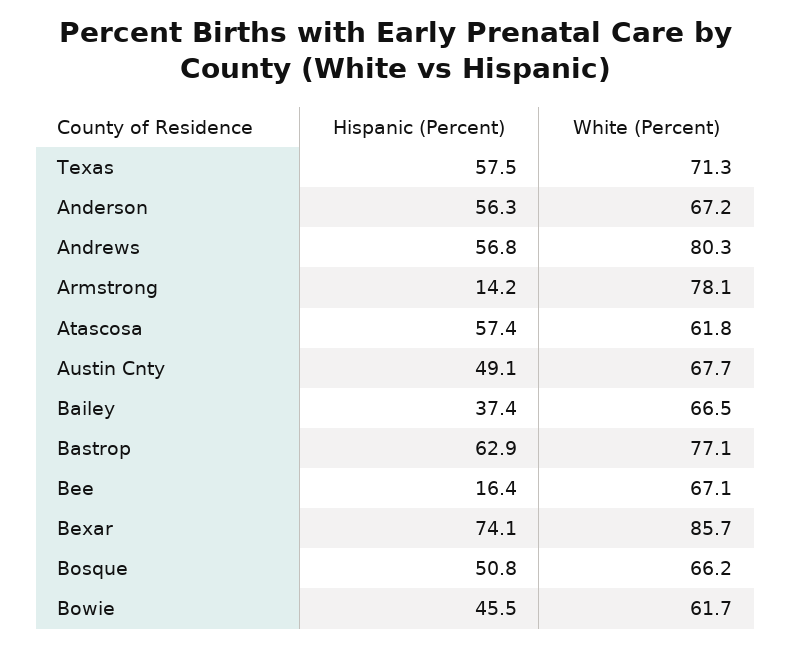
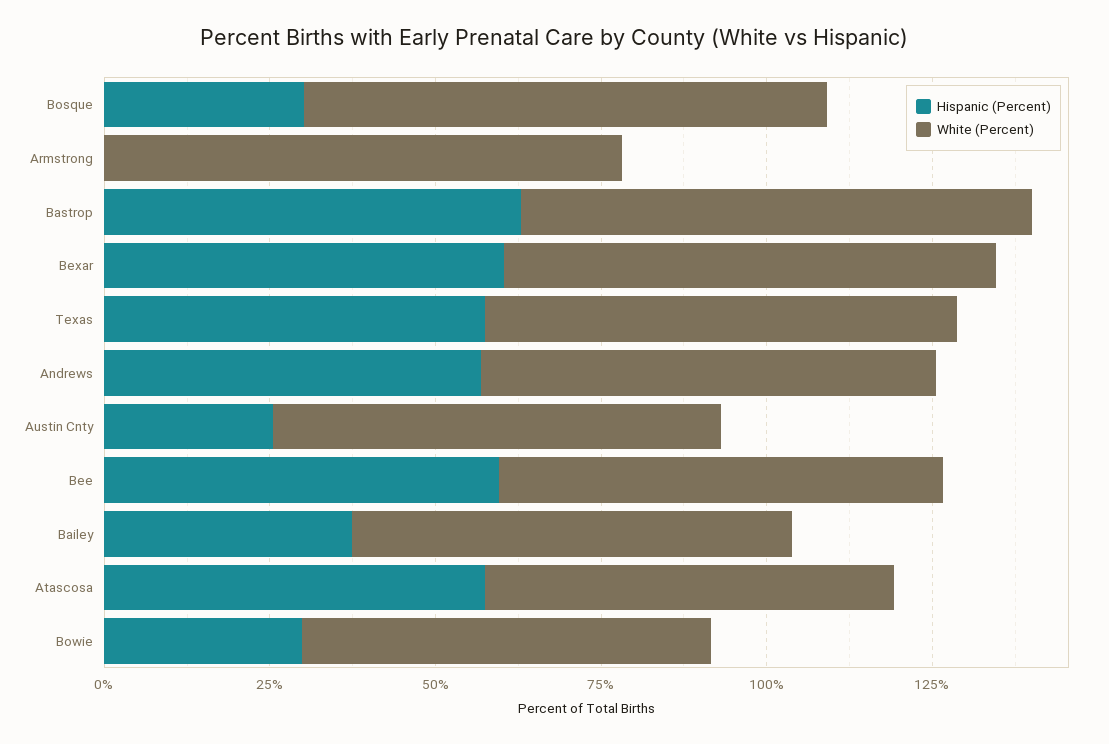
Hispanic (Percent), Anderson: 56.3 -> none
White (Percent), Anderson: 67.2 -> none
White (Percent), Andrews: 80.3 -> 70
Hispanic (Percent), Armstrong: 14.2 -> 0
Hispanic (Percent), Austin Cnty: 49.1 -> 25
Hispanic (Percent), Bee: 16.4 -> 60
Hispanic (Percent), Bexar: 74.1 -> 60
White (Percent), Bexar: 85.7 -> 75
Hispanic (Percent), Bosque: 50.8 -> 30
White (Percent), Bosque: 66.2 -> 80
Hispanic (Percent), Bowie: 45.5 -> 30

